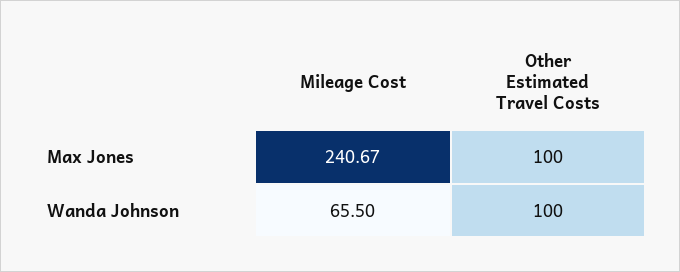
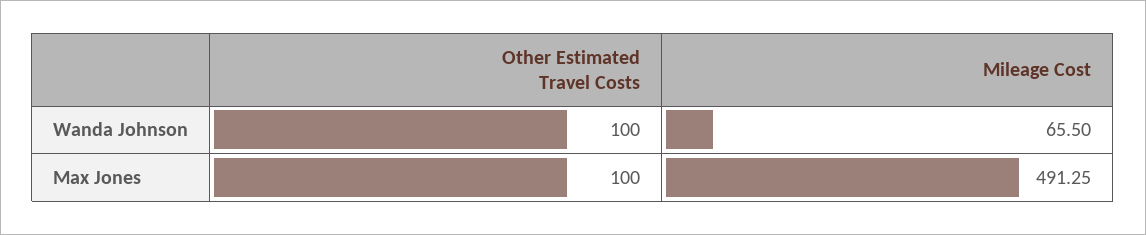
Mileage Cost, Max Jones: 240.67 -> 491.25

